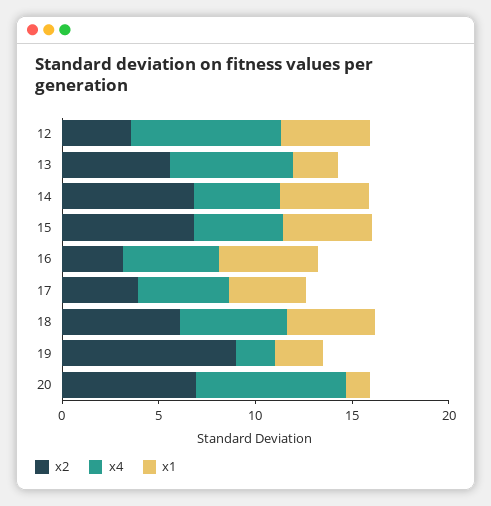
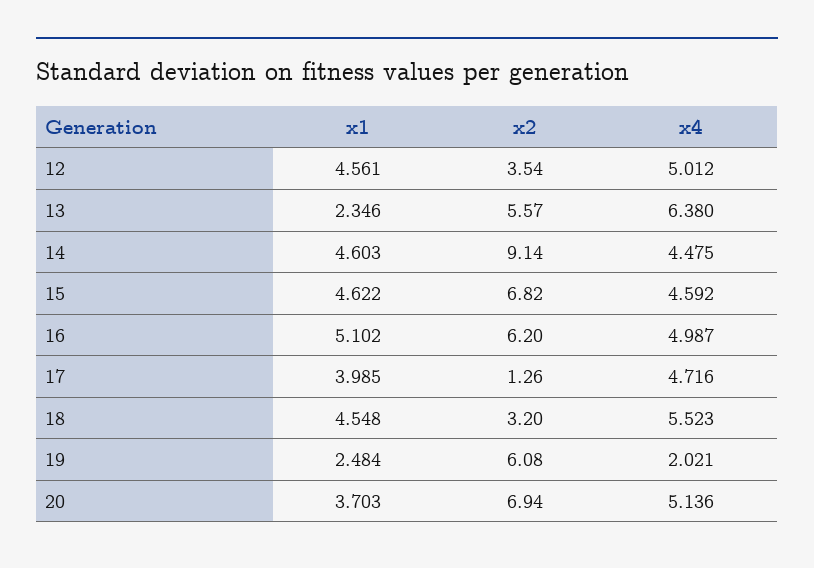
x4, 12: 8 -> 5.012
x2, 14: 7 -> 9.14
x2, 16: 3 -> 6.2
x2, 17: 4 -> 1.26
x2, 18: 6 -> 3.2
x2, 19: 9 -> 6.08
x4, 20: 8 -> 5.136
x1, 20: 1 -> 3.703

